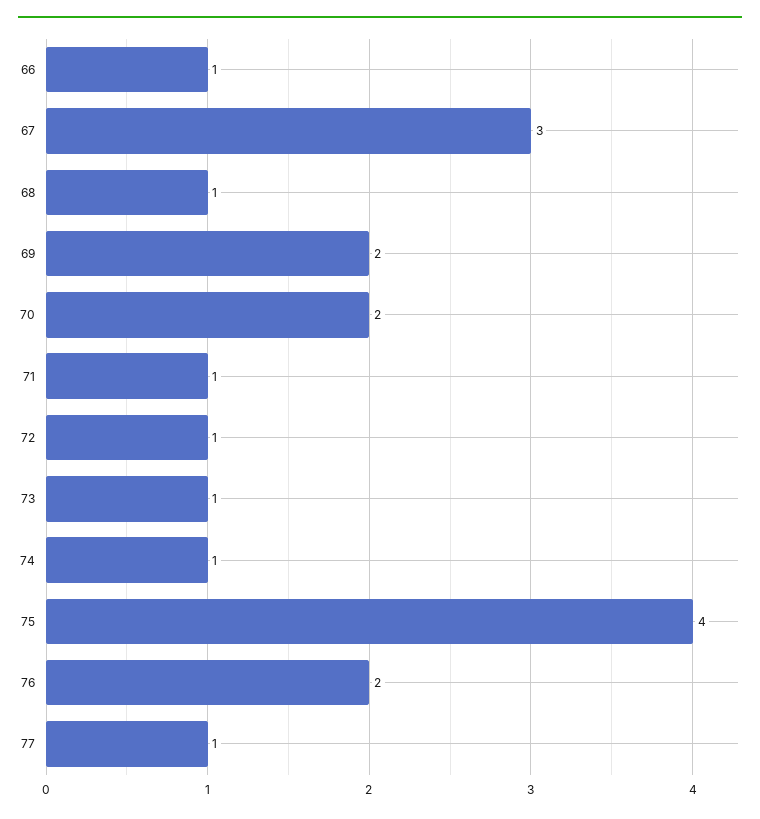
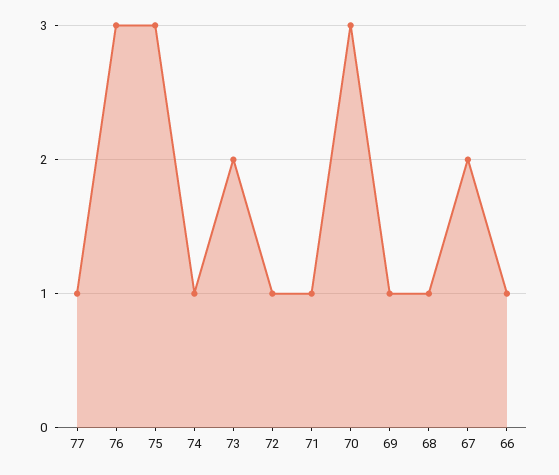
67: 3 -> 2
69: 2 -> 1
70: 2 -> 3
73: 1 -> 2
75: 4 -> 3
76: 2 -> 3

